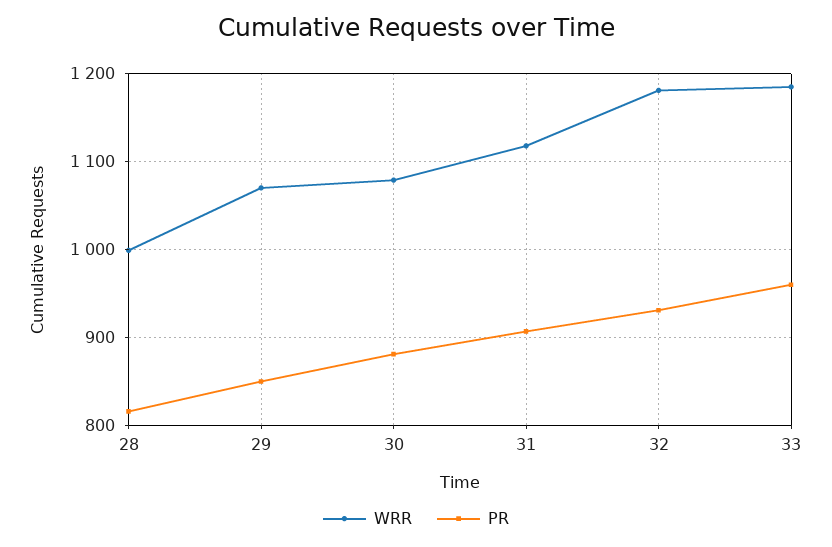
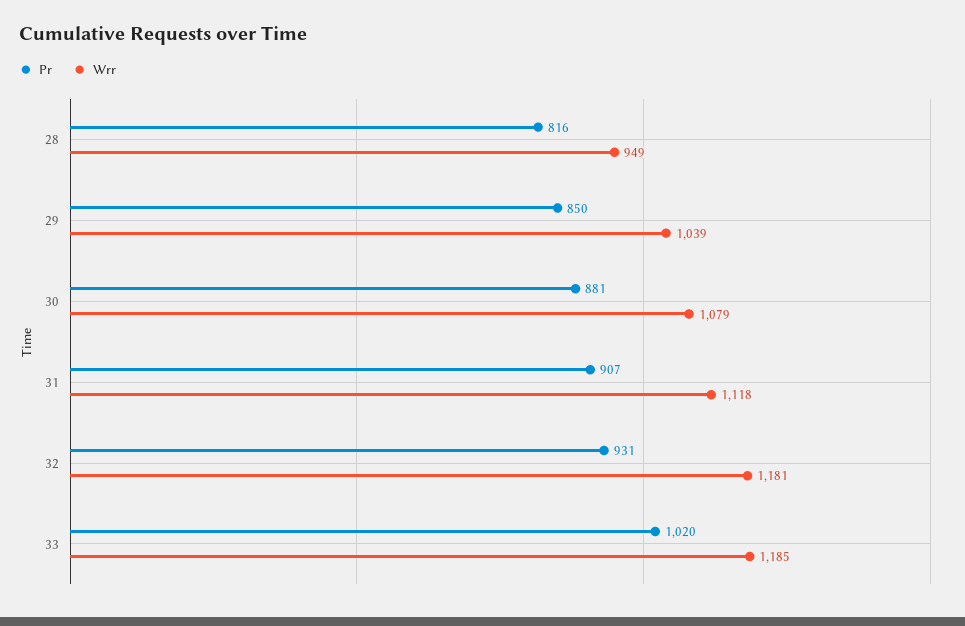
WRR, 28: 1000 -> 949
WRR, 29: 1070 -> 1039
PR, 33: 960 -> 1020

